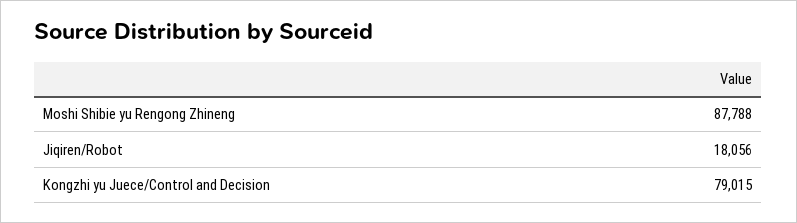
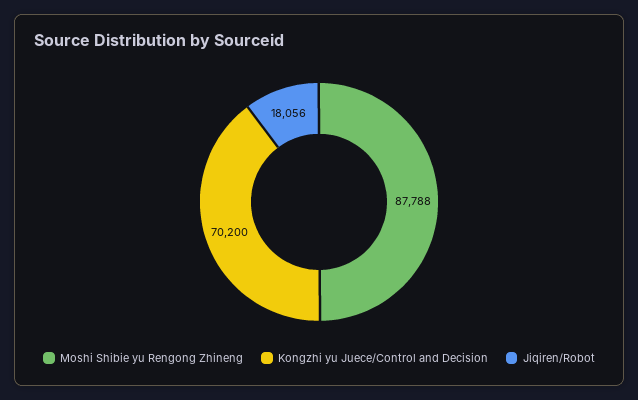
Kongzhi yu Juece/Control and Decision: 79015 -> 70200

